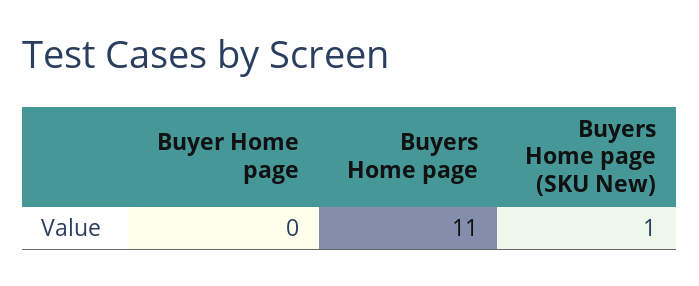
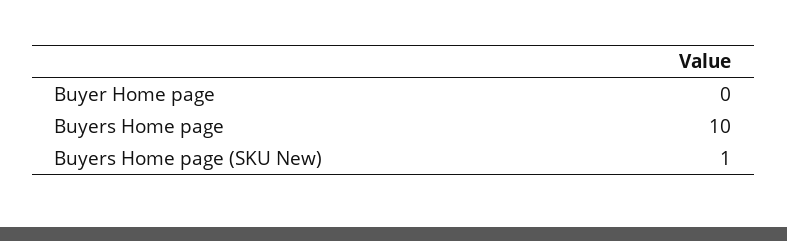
Buyers Home page: 11 -> 10

